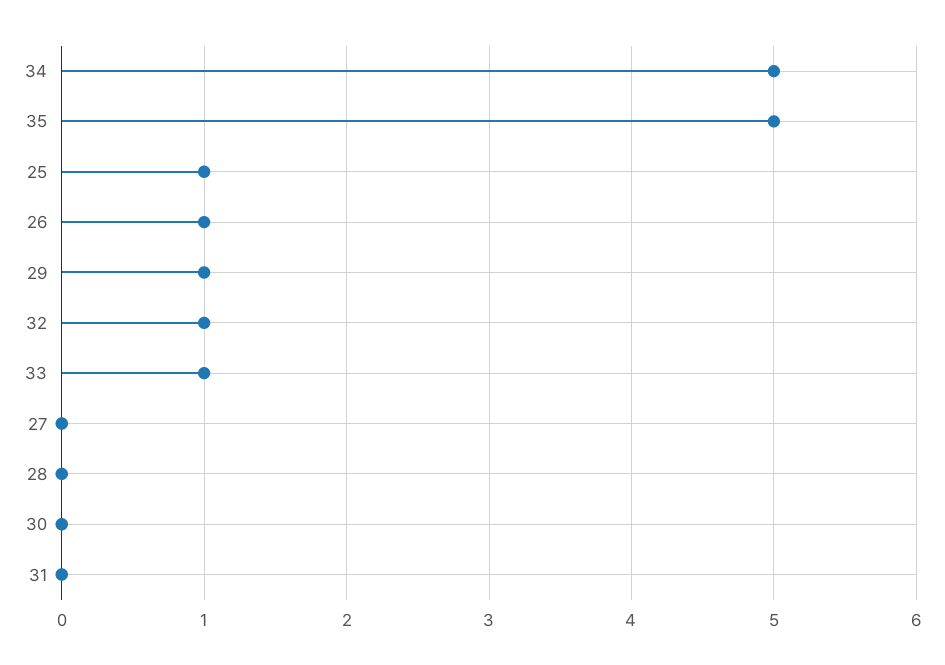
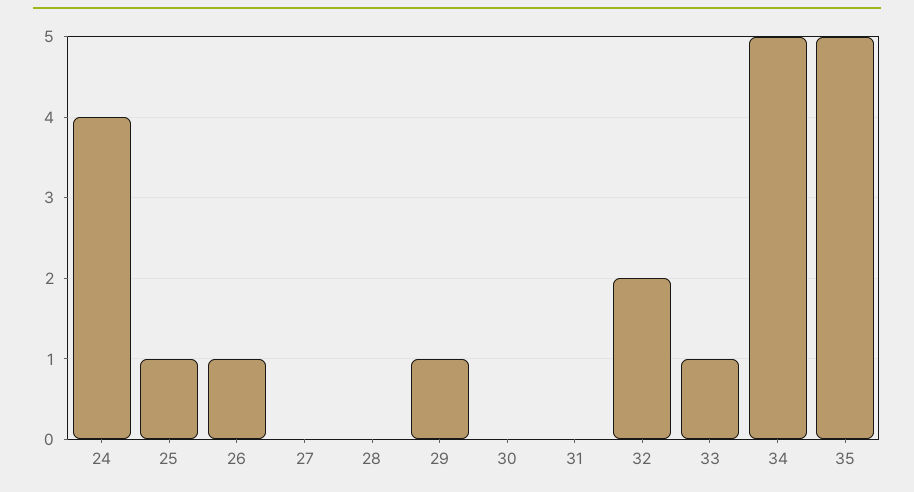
32: 1 -> 2
24: none -> 4

